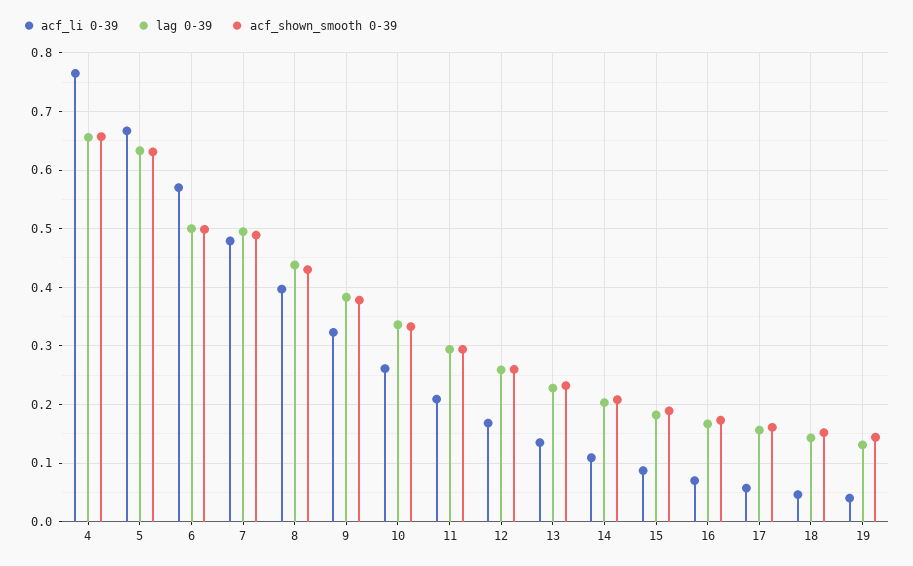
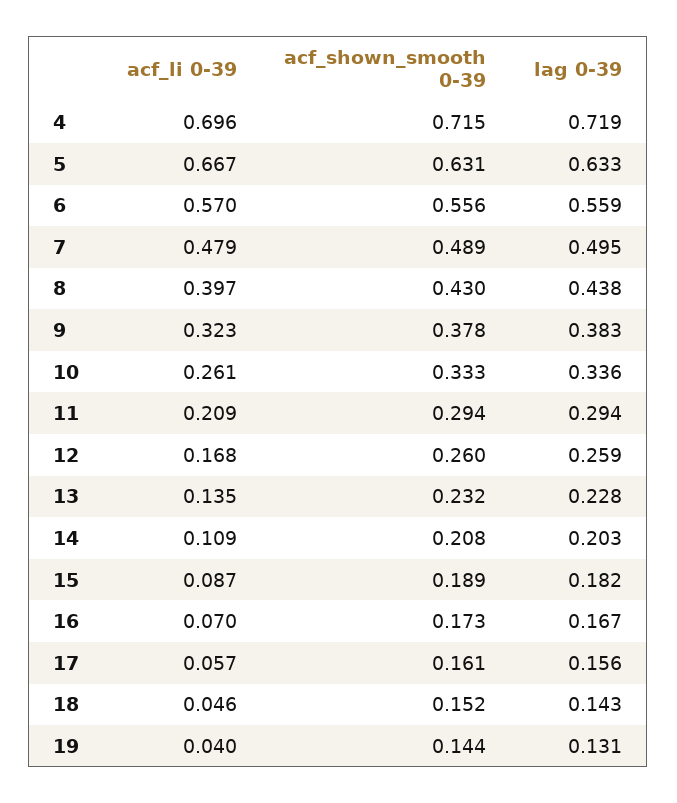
acf_li 0-39, 4: 0.76 -> 0.696
lag 0-39, 4: 0.66 -> 0.719
acf_shown_smooth 0-39, 4: 0.66 -> 0.715
lag 0-39, 6: 0.5 -> 0.559
acf_shown_smooth 0-39, 6: 0.5 -> 0.556

